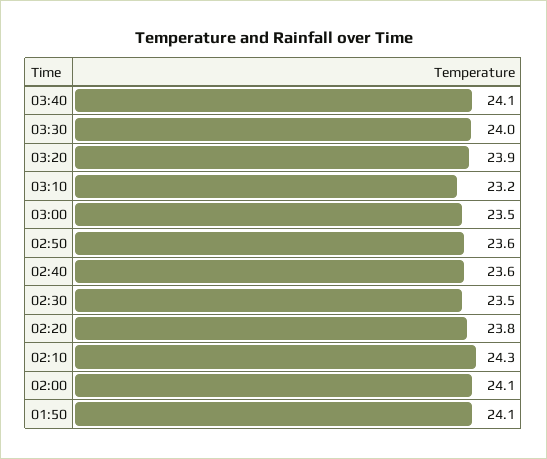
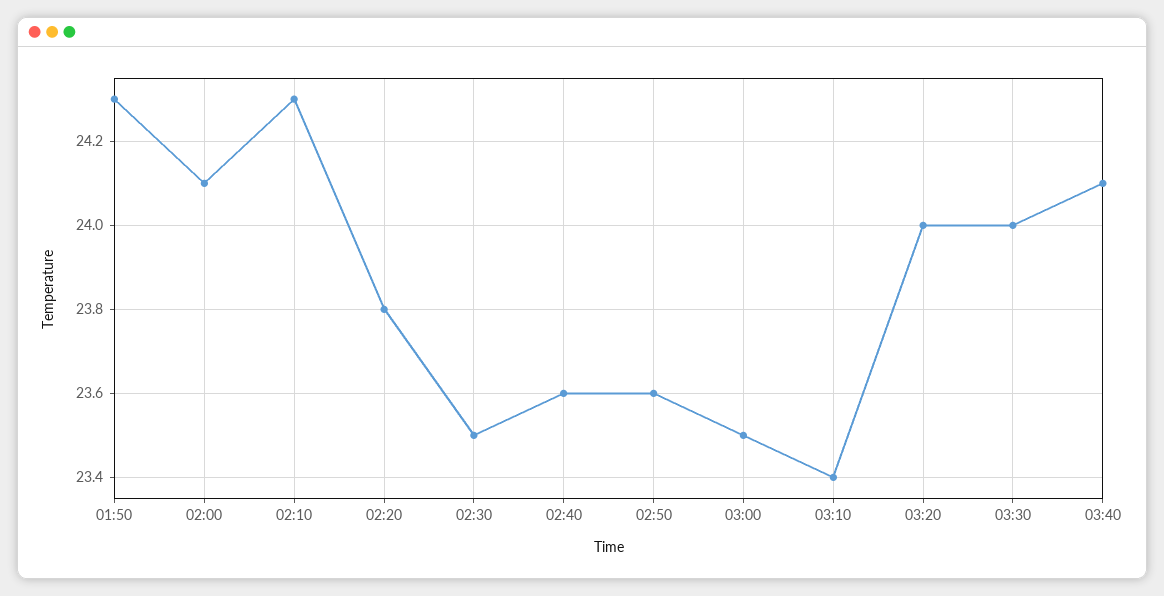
03:20: 23.9 -> 24
03:10: 23.2 -> 23.4
01:50: 24.1 -> 24.3

